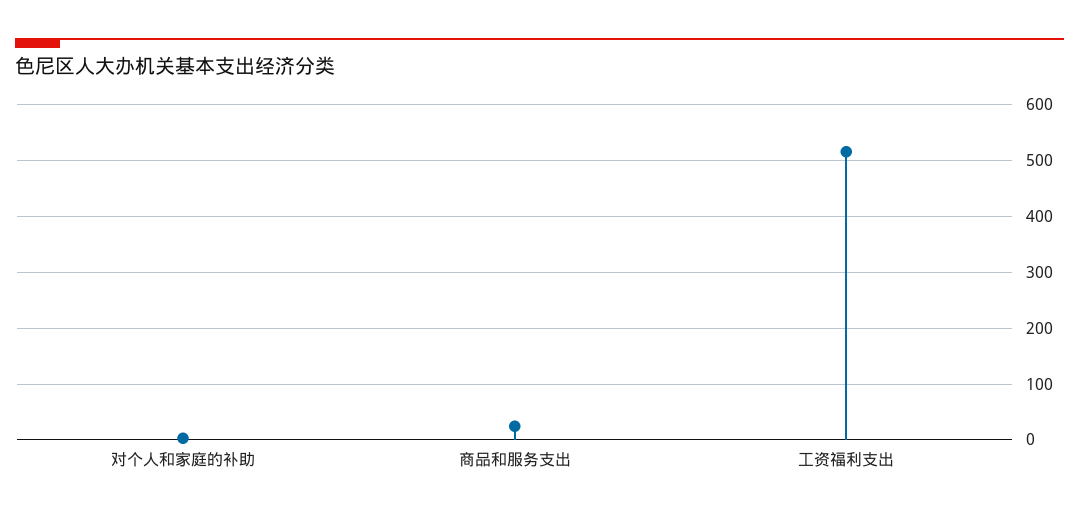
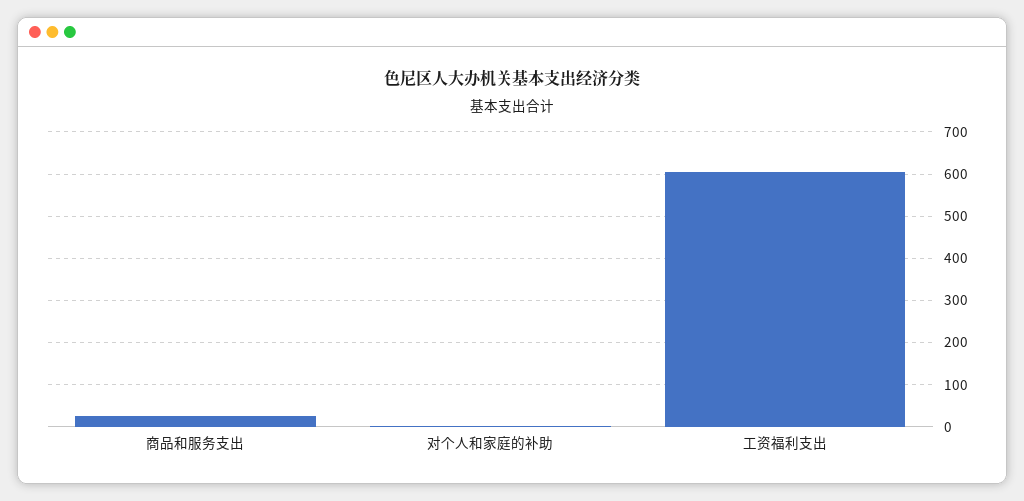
工资福利支出: 520 -> 600

